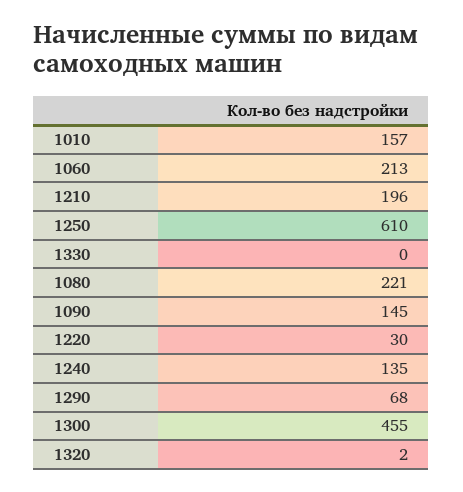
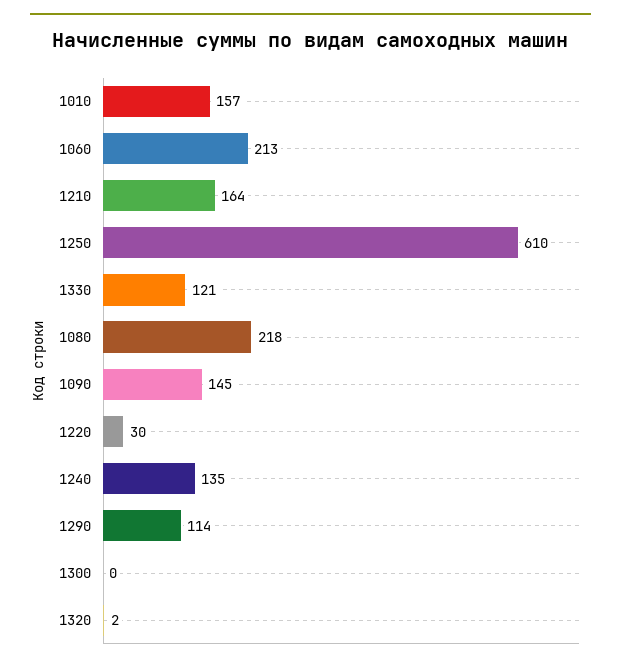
1210: 196 -> 164
1330: 0 -> 121
1080: 221 -> 218
1290: 68 -> 114
1300: 455 -> 0

